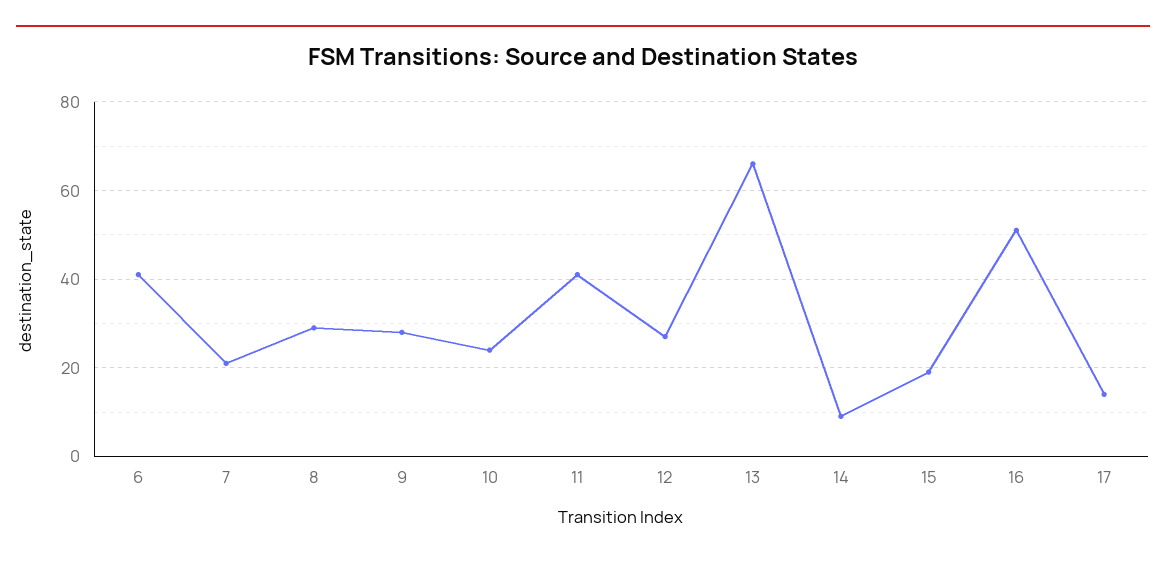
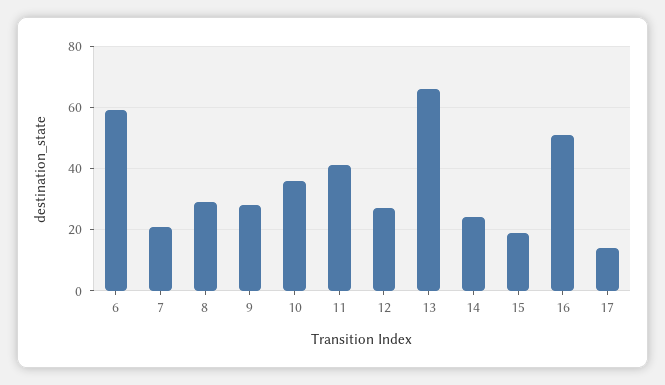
6: 40 -> 60
10: 25 -> 35
14: 10 -> 25

